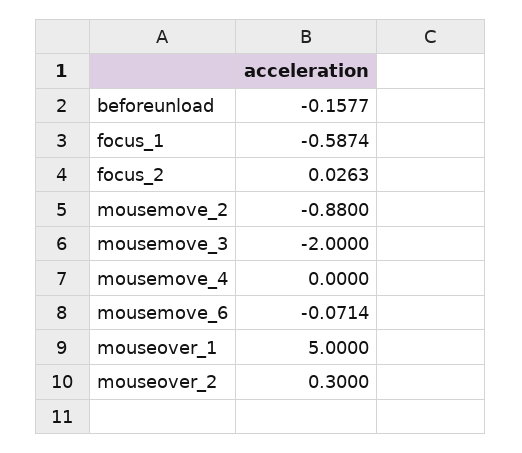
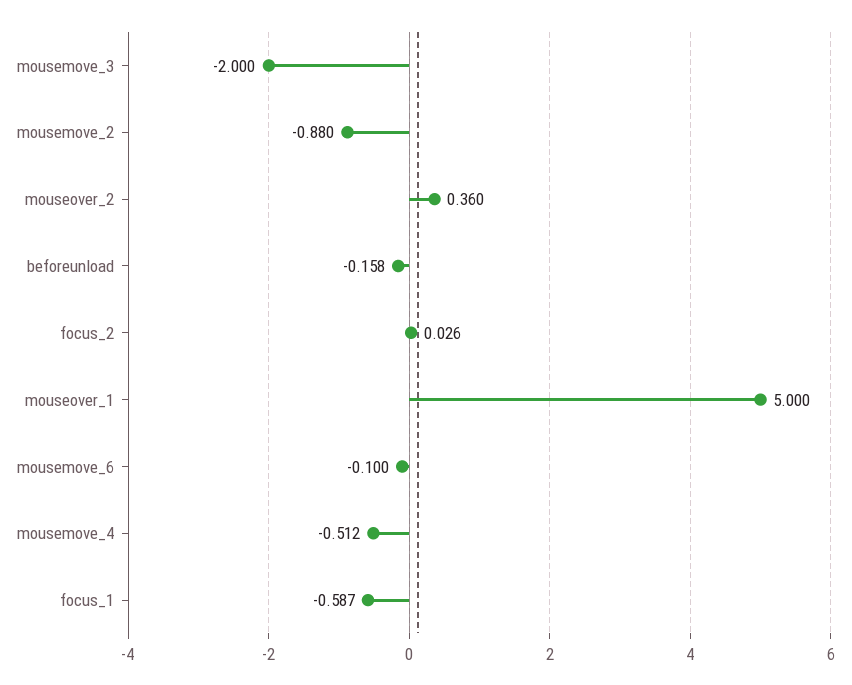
mousemove_4: 0 -> -0.512
mousemove_6: -0.0714 -> -0.1
mouseover_2: 0.3 -> 0.36

